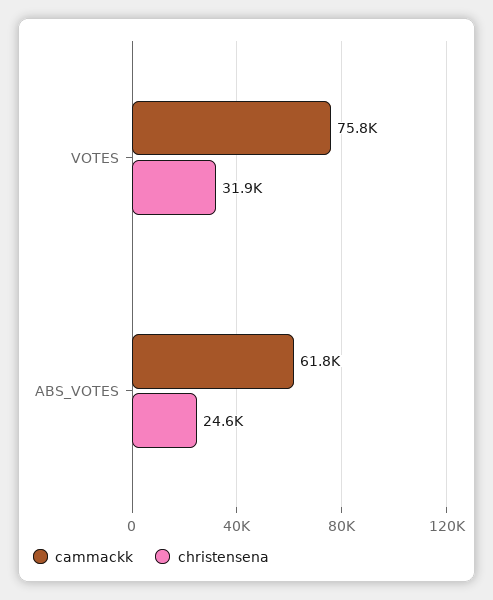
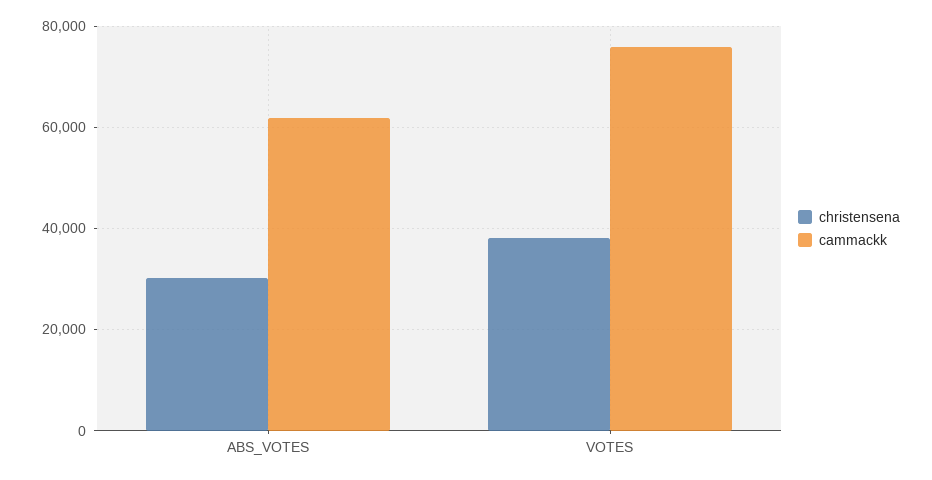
christensena, VOTES: 31900 -> 38000
christensena, ABS_VOTES: 24600 -> 30000

